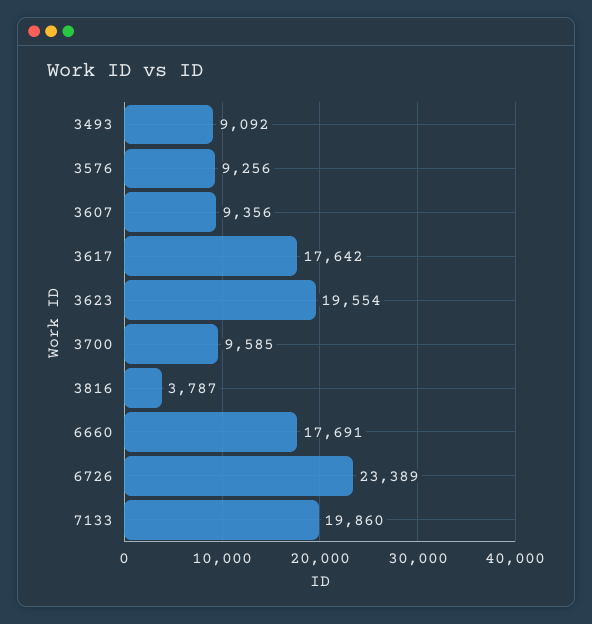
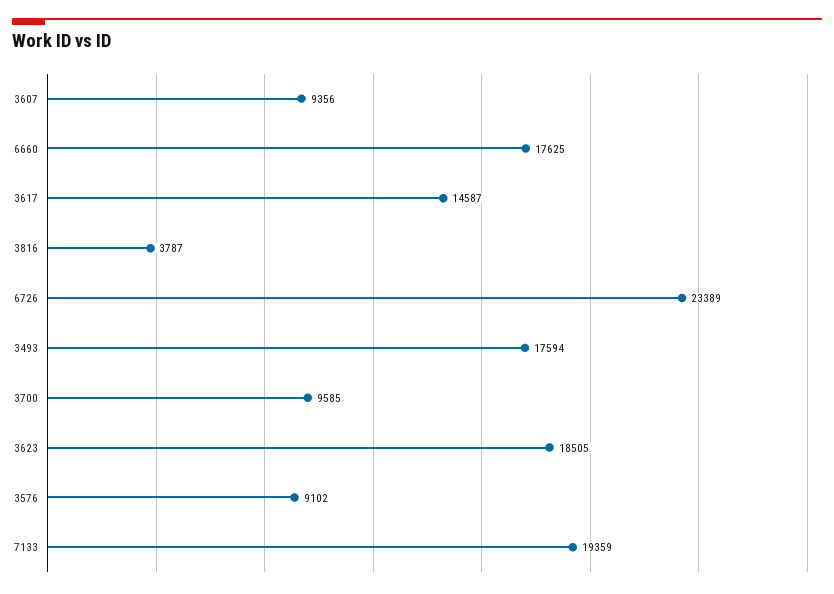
3493: 9092 -> 17594
3576: 9256 -> 9102
3617: 17642 -> 14587
3623: 19554 -> 18505
6660: 17691 -> 17625
7133: 19860 -> 19359

